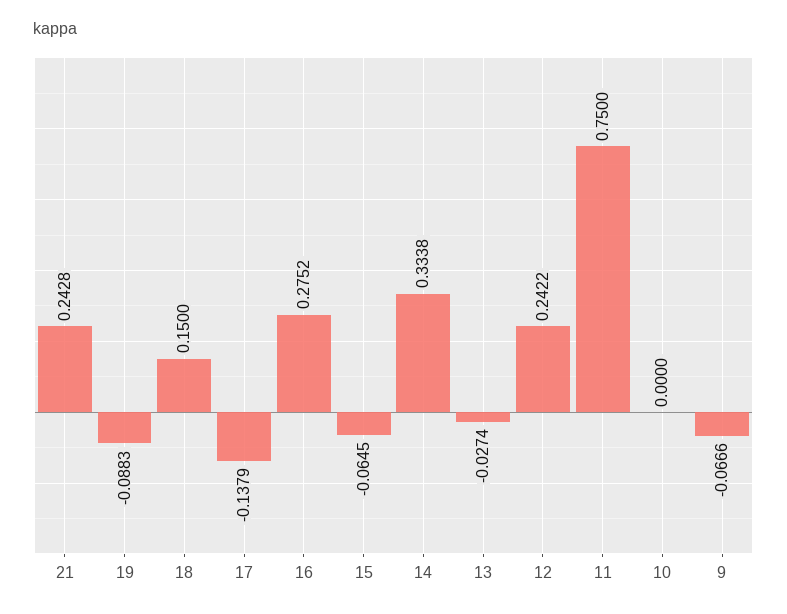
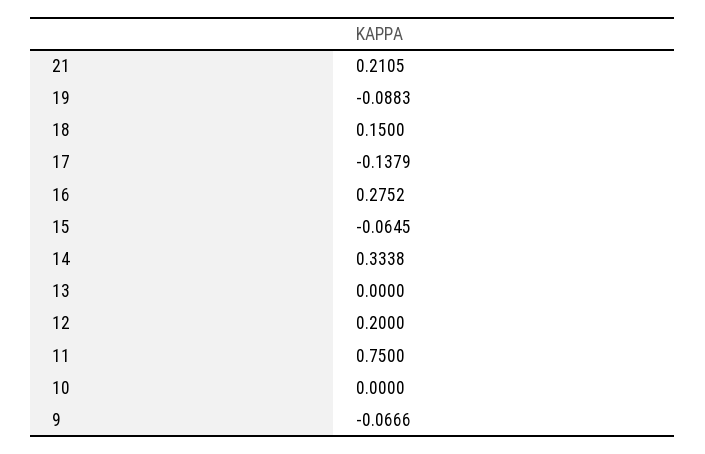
21: 0.2428 -> 0.2105
13: -0.0274 -> 0
12: 0.2422 -> 0.2

